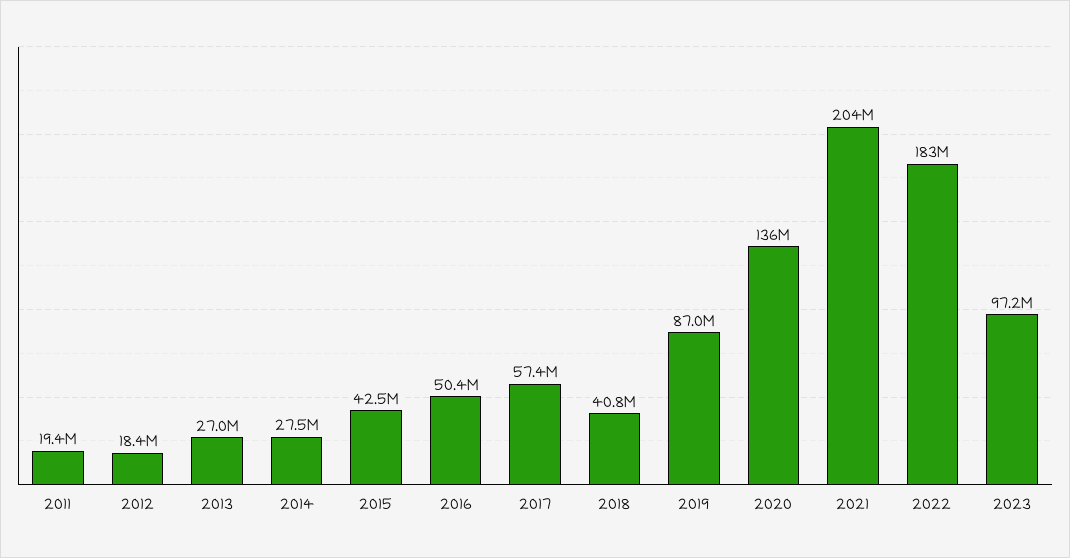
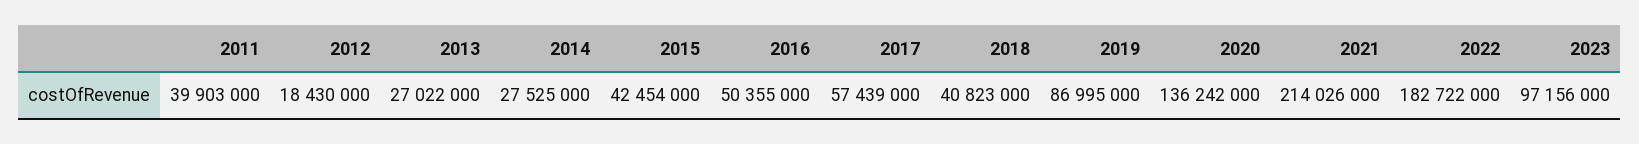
2011: 19400000 -> 39903000
2021: 204000000 -> 214026000

